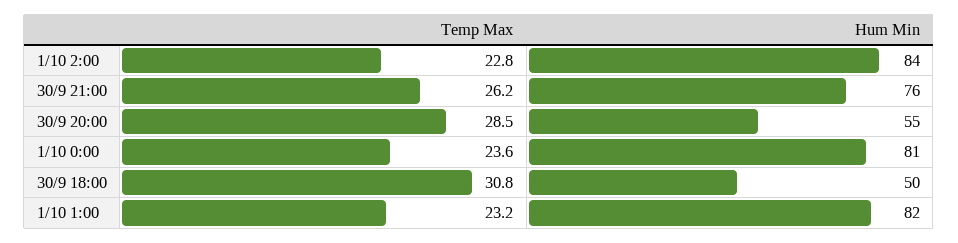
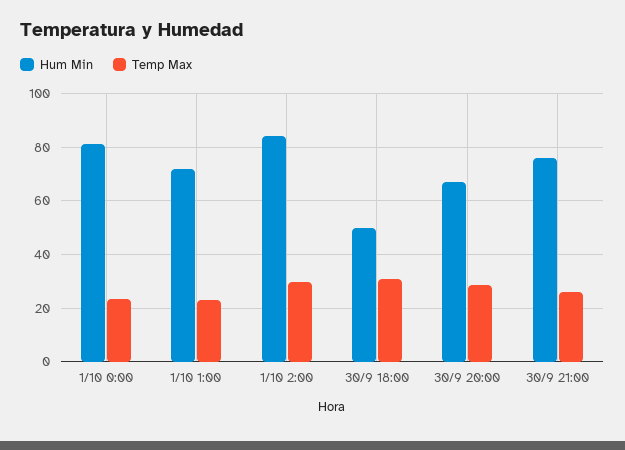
Temp Max, 1/10 2:00: 22.8 -> 30
Hum Min, 30/9 20:00: 55 -> 67.5
Hum Min, 1/10 1:00: 82 -> 72.5

